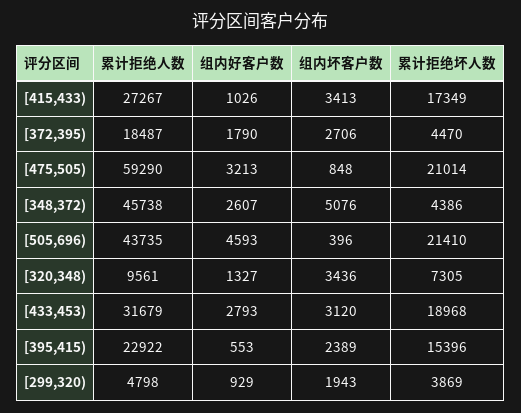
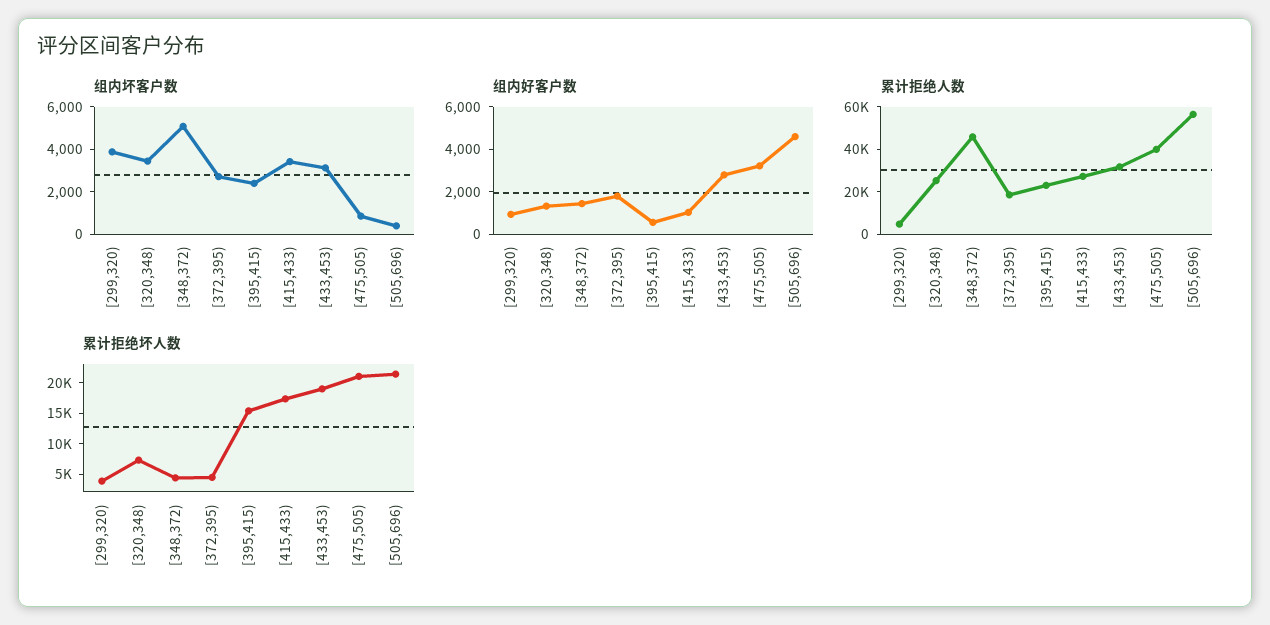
累计拒绝人数, [475,505): 59290 -> 40000
组内好客户数, [348,372): 2607 -> 1500
累计拒绝人数, [505,696): 43735 -> 55000
累计拒绝人数, [320,348): 9561 -> 25000
组内坏客户数, [299,320): 1943 -> 4000

